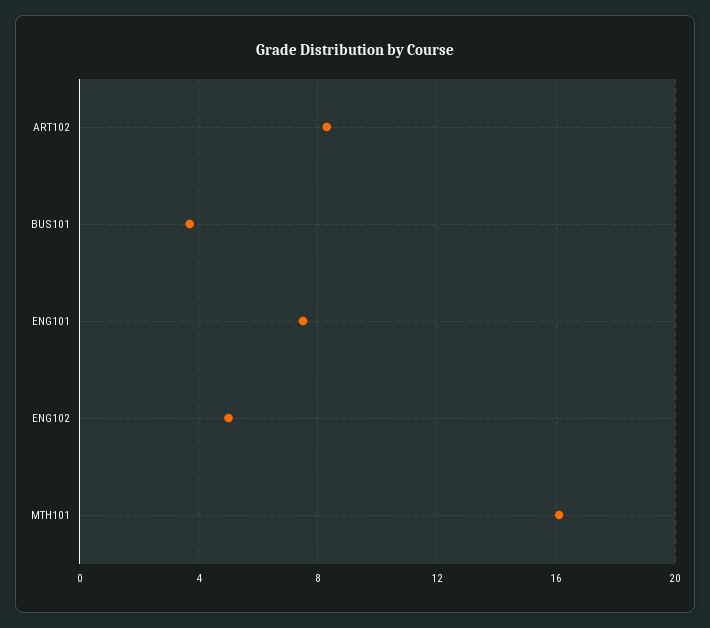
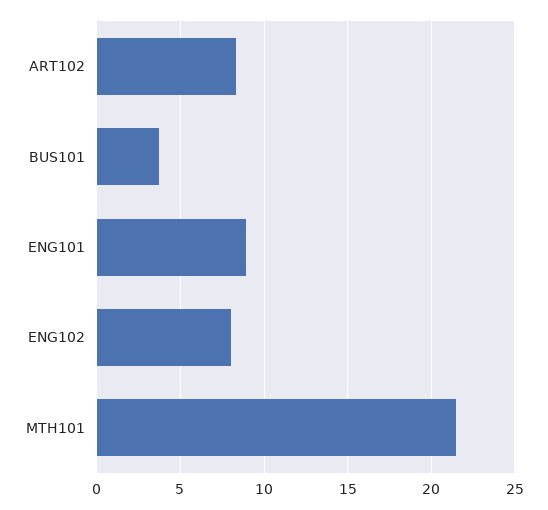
ENG101: 7.5 -> 9
ENG102: 5 -> 8
MTH101: 16 -> 21.5

